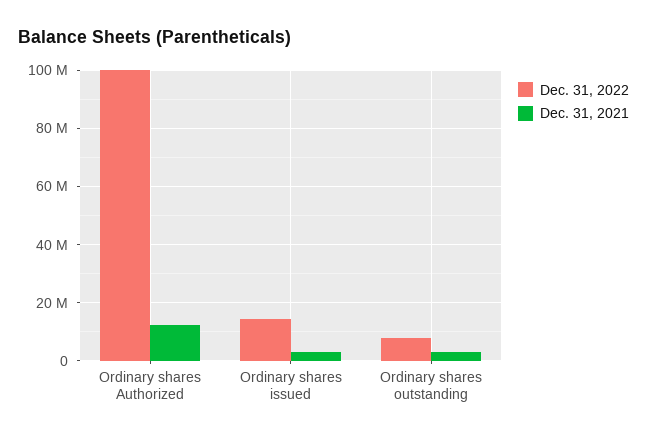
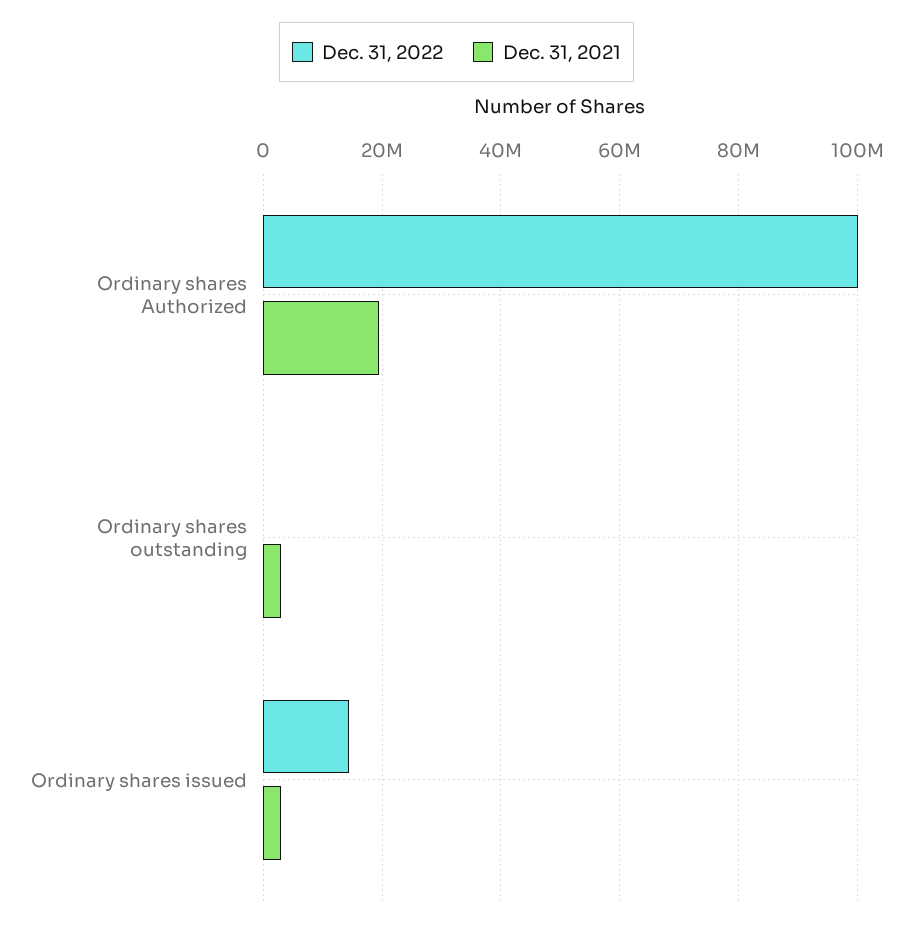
Dec. 31, 2021, Ordinary shares Authorized: 12500000 -> 20000000
Dec. 31, 2022, Ordinary shares outstanding: 7500000 -> 0

